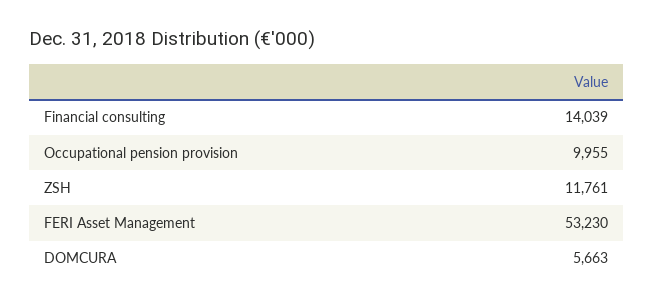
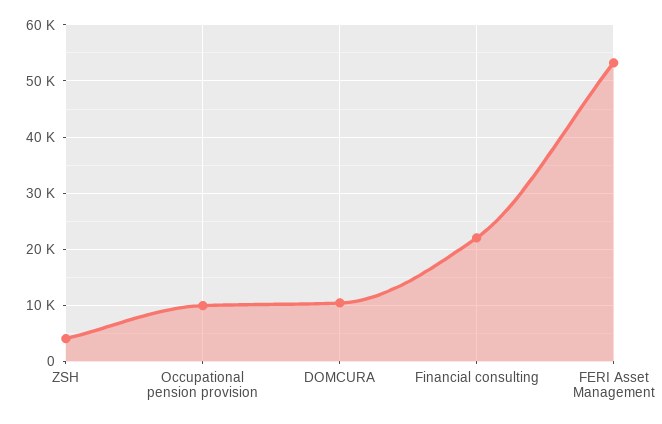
Financial consulting: 14039 -> 22000
ZSH: 11761 -> 4000
DOMCURA: 5663 -> 10000

